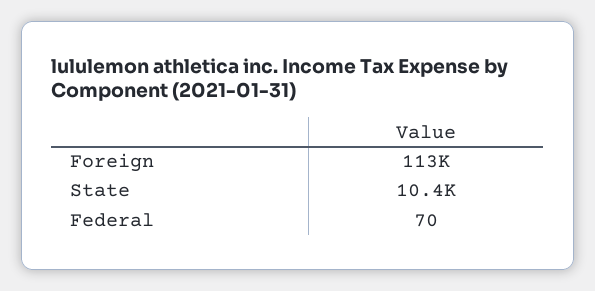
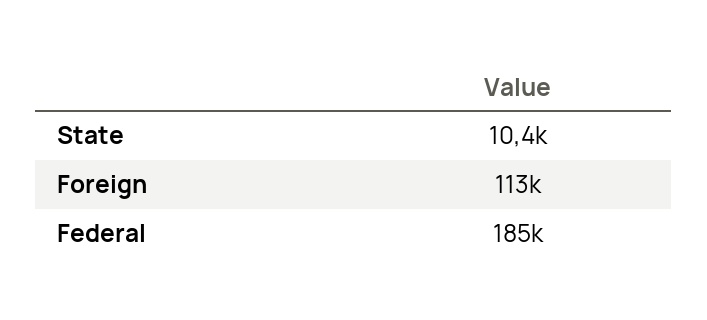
Federal: 70 -> 185000

